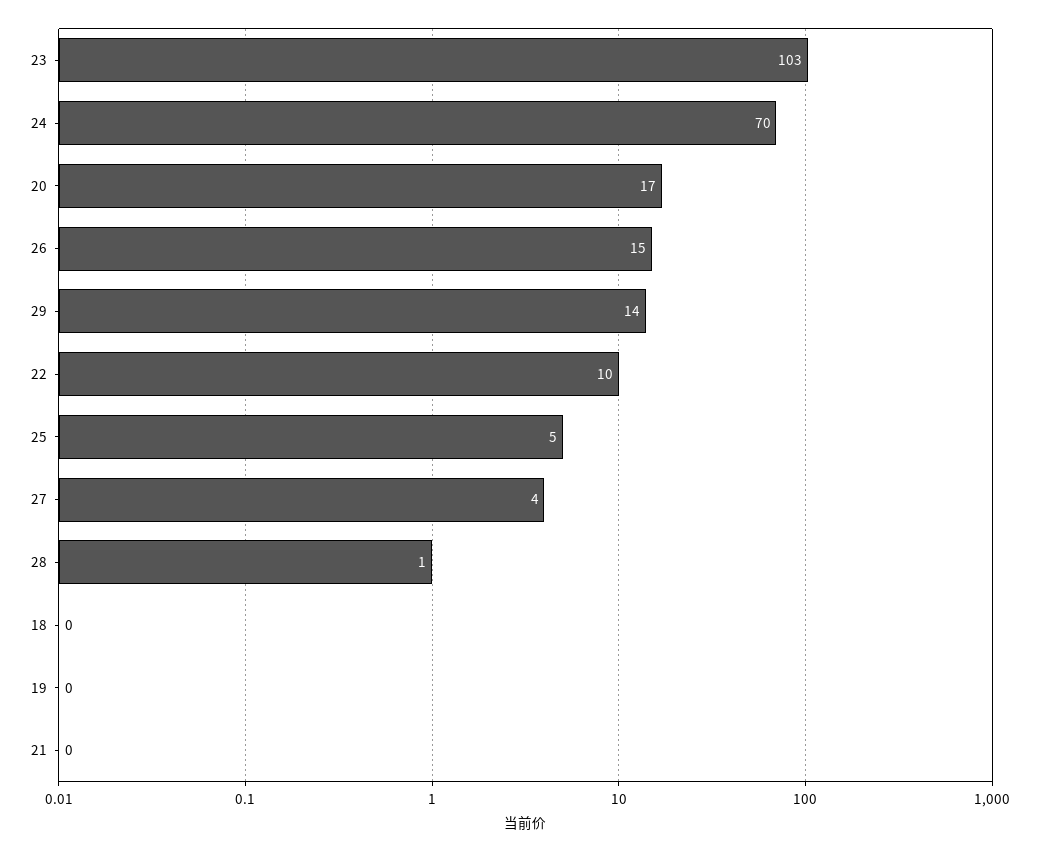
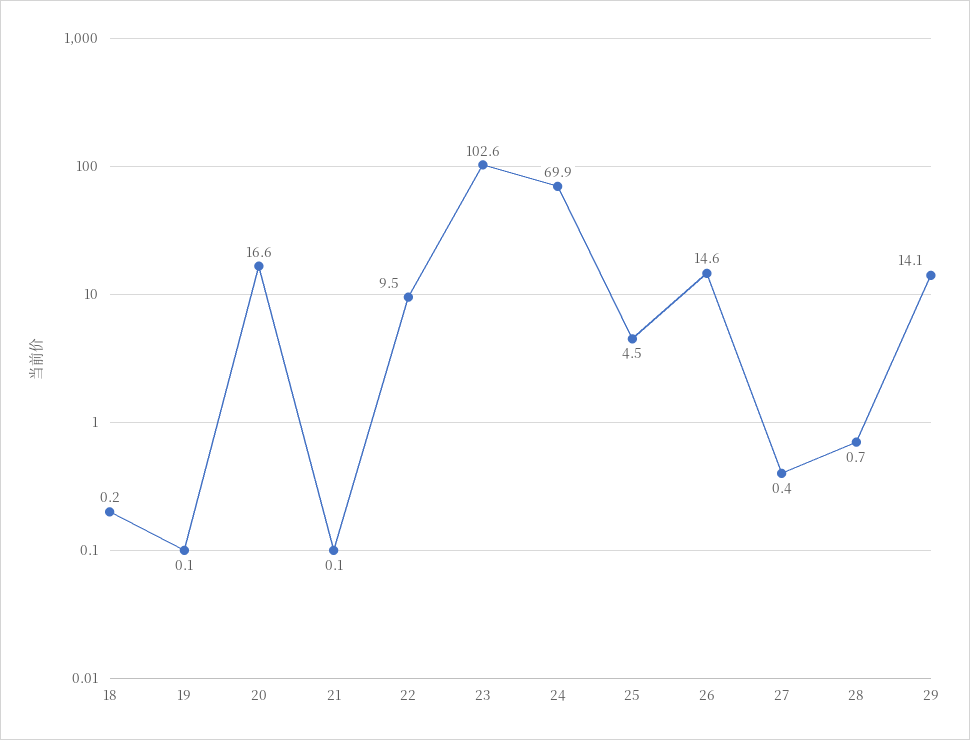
27: 4 -> 0.4

